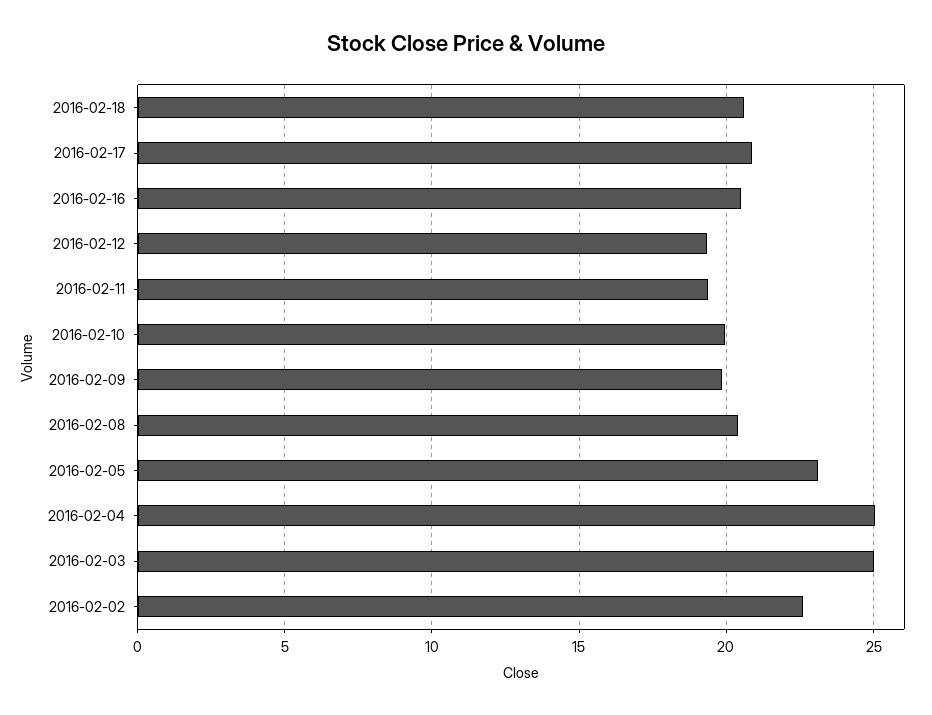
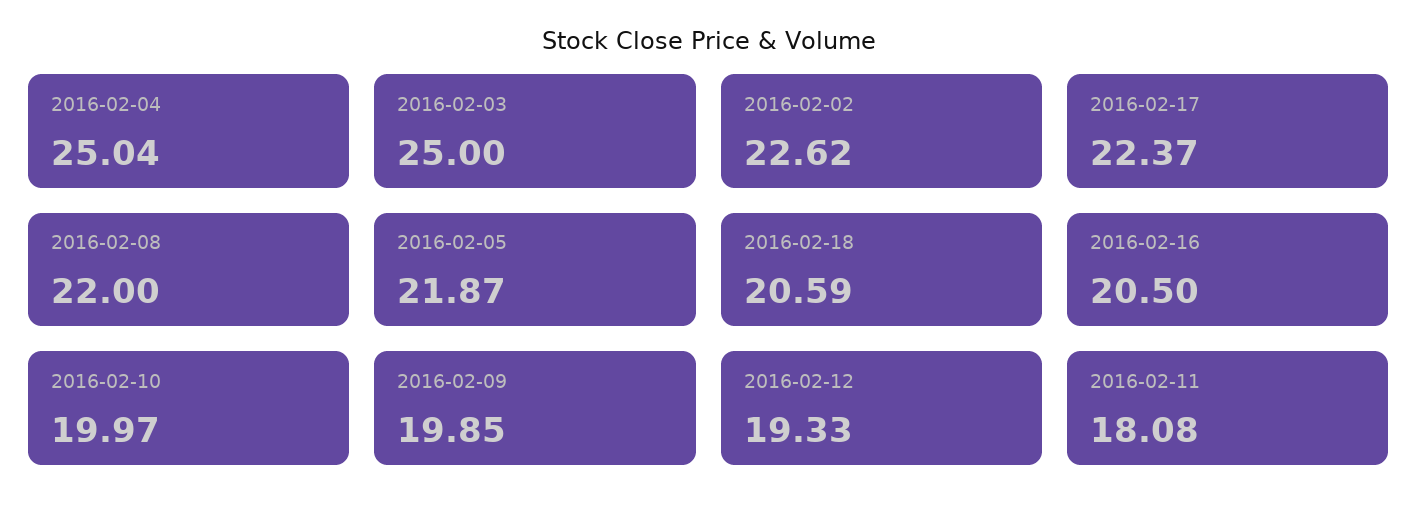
2016-02-17: 21 -> 22.37
2016-02-11: 19.5 -> 18.08
2016-02-08: 20.5 -> 22
2016-02-05: 23 -> 21.87

